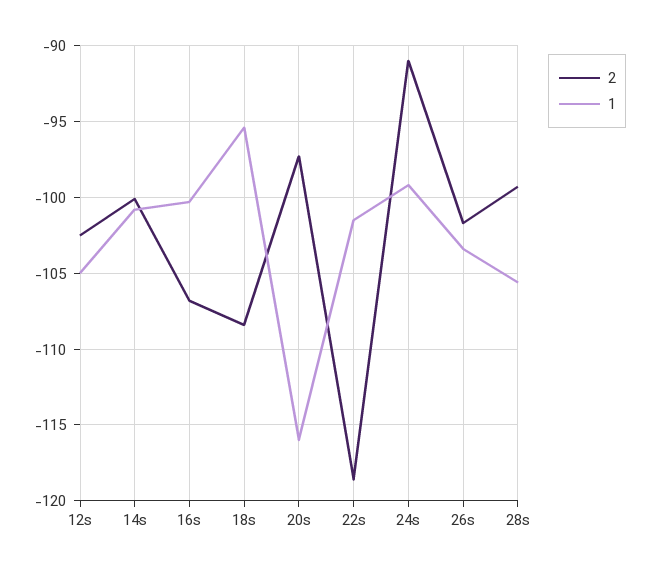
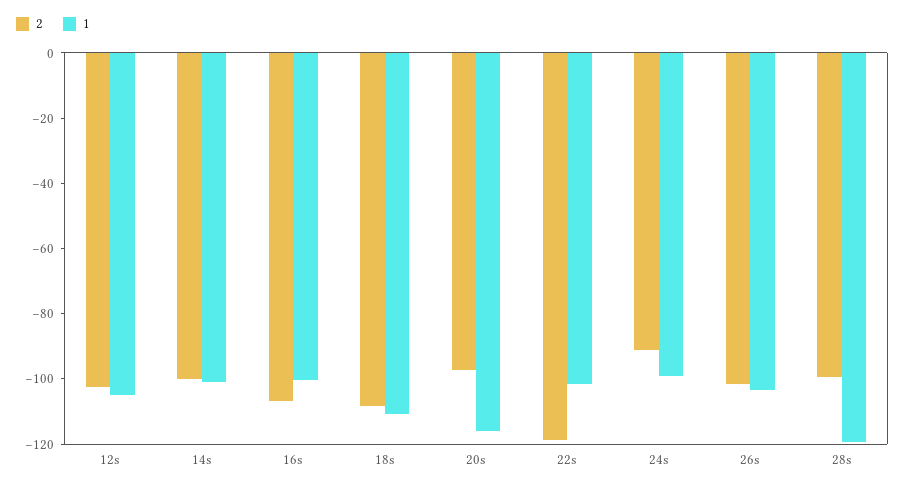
1, 18s: -95.5 -> -110
1, 28s: -105.5 -> -120

